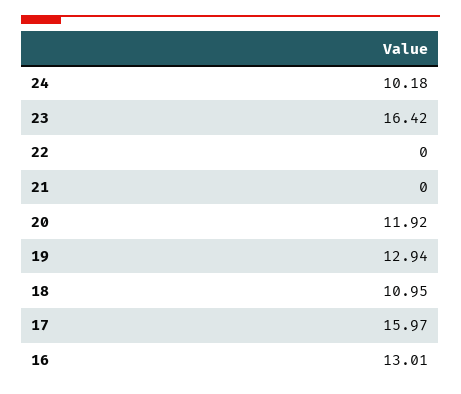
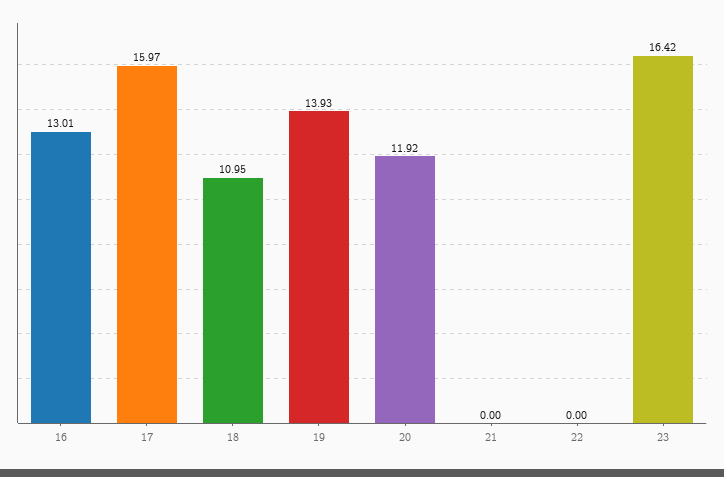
24: 10.18 -> none
19: 12.94 -> 13.93

